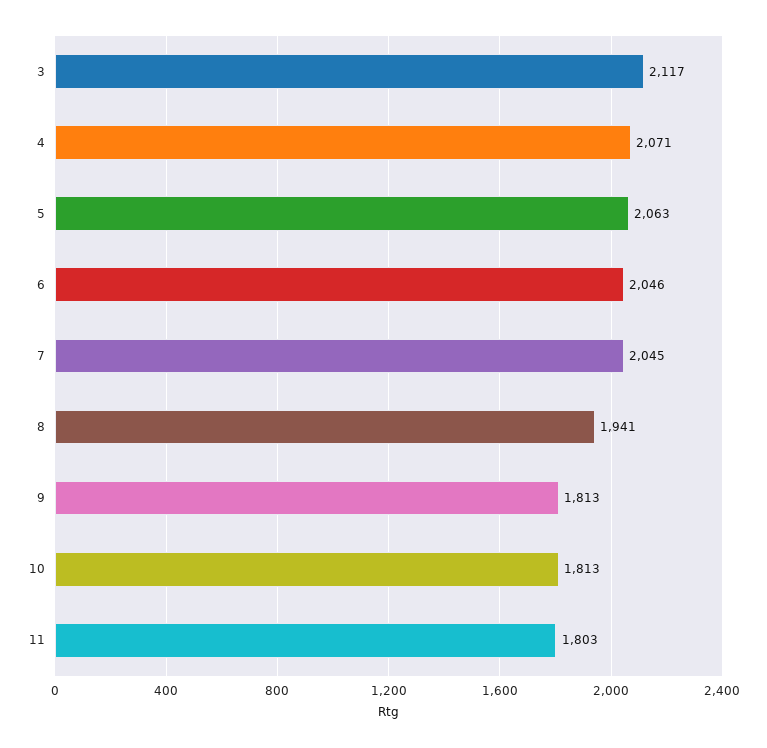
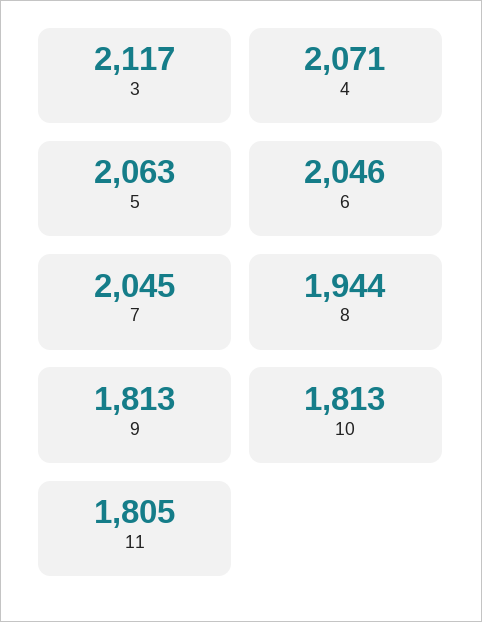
8: 1941 -> 1944
11: 1803 -> 1805

